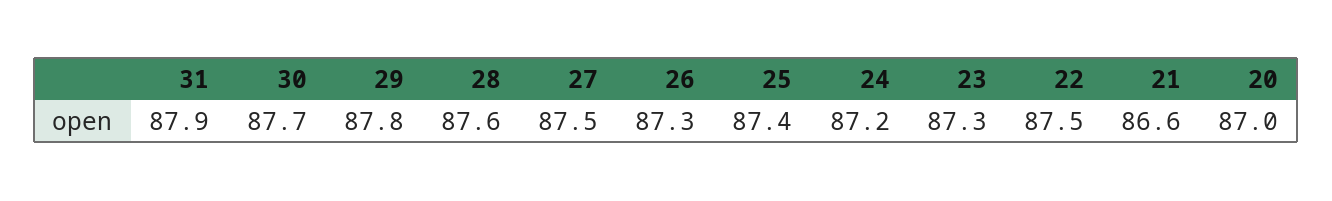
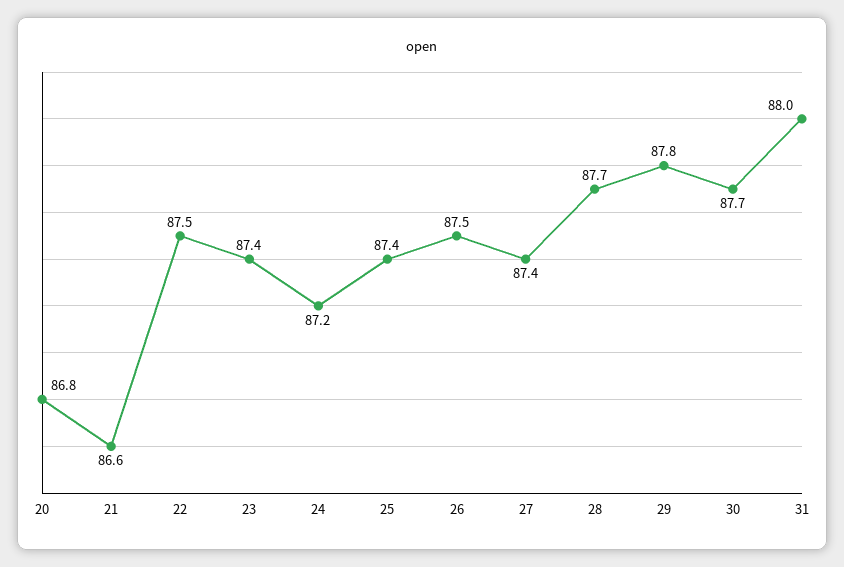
31: 87.9 -> 88
28: 87.6 -> 87.7
27: 87.5 -> 87.4
26: 87.3 -> 87.5
23: 87.3 -> 87.4
20: 87 -> 86.8

